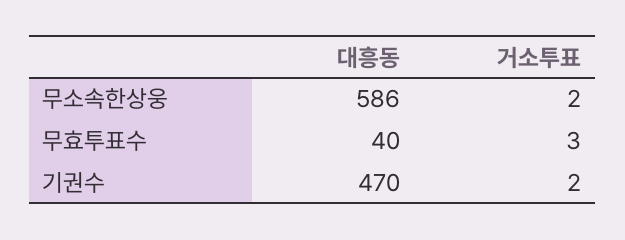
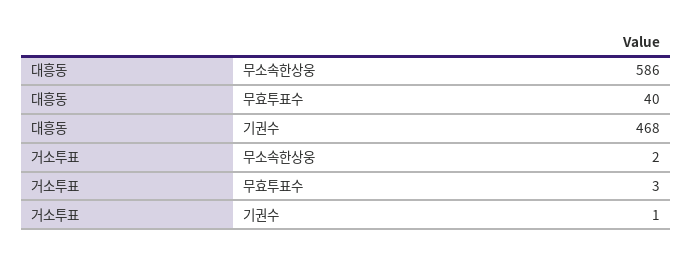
대흥동, 기권수: 470 -> 468
거소투표, 기권수: 2 -> 1

